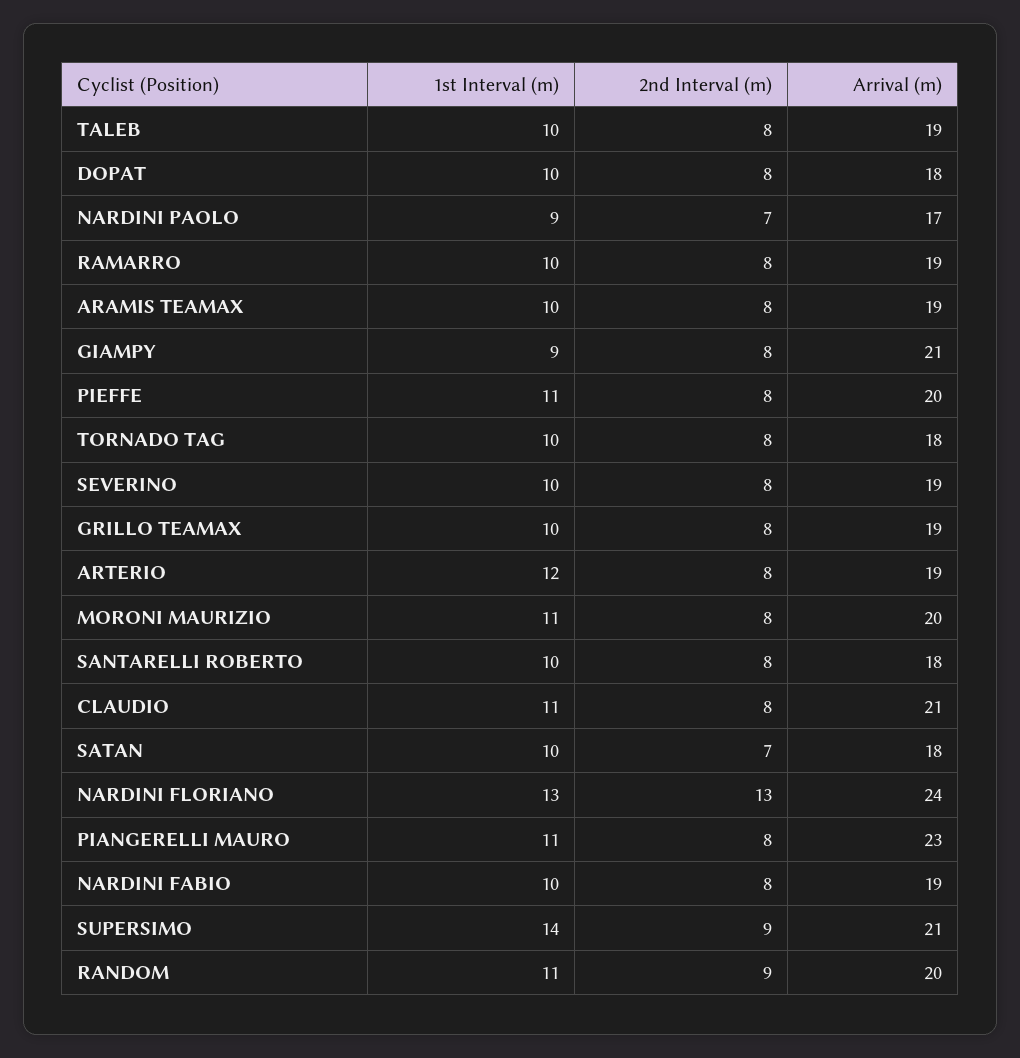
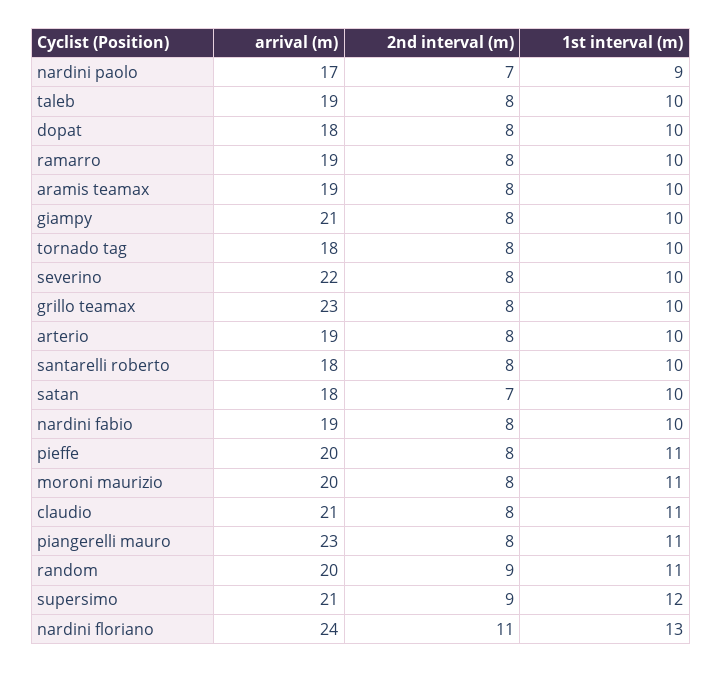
1st Interval (m), GIAMPY: 9 -> 10
Arrival (m), SEVERINO: 19 -> 22
Arrival (m), GRILLO TEAMAX: 19 -> 23
1st Interval (m), ARTERIO: 12 -> 10
2nd Interval (m), NARDINI FLORIANO: 13 -> 11
1st Interval (m), SUPERSIMO: 14 -> 12

